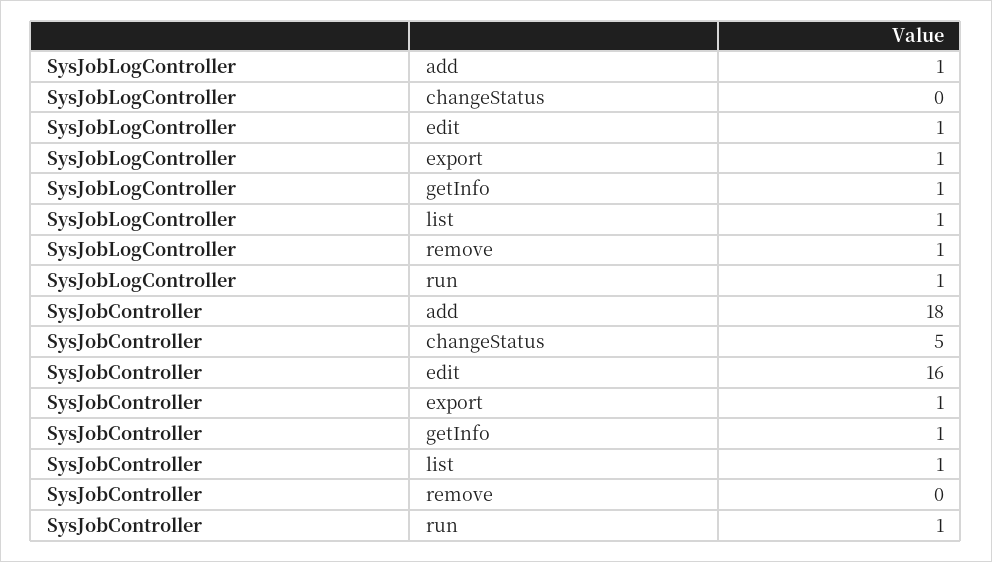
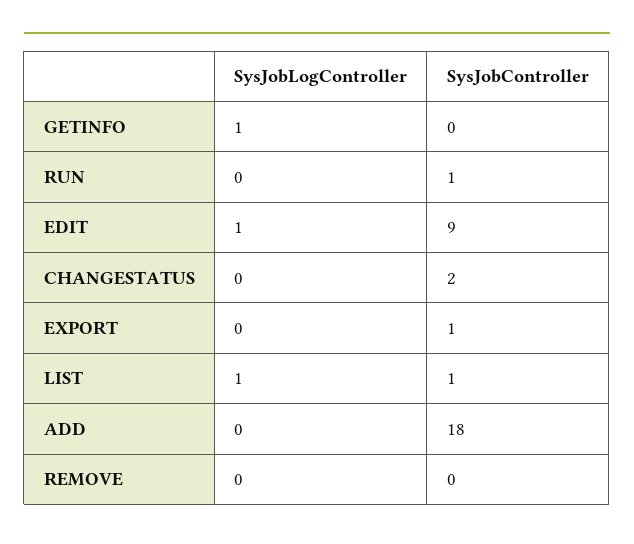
SysJobLogController, add: 1 -> 0
SysJobLogController, export: 1 -> 0
SysJobLogController, remove: 1 -> 0
SysJobLogController, run: 1 -> 0
SysJobController, changeStatus: 5 -> 2
SysJobController, edit: 16 -> 9
SysJobController, getInfo: 1 -> 0

